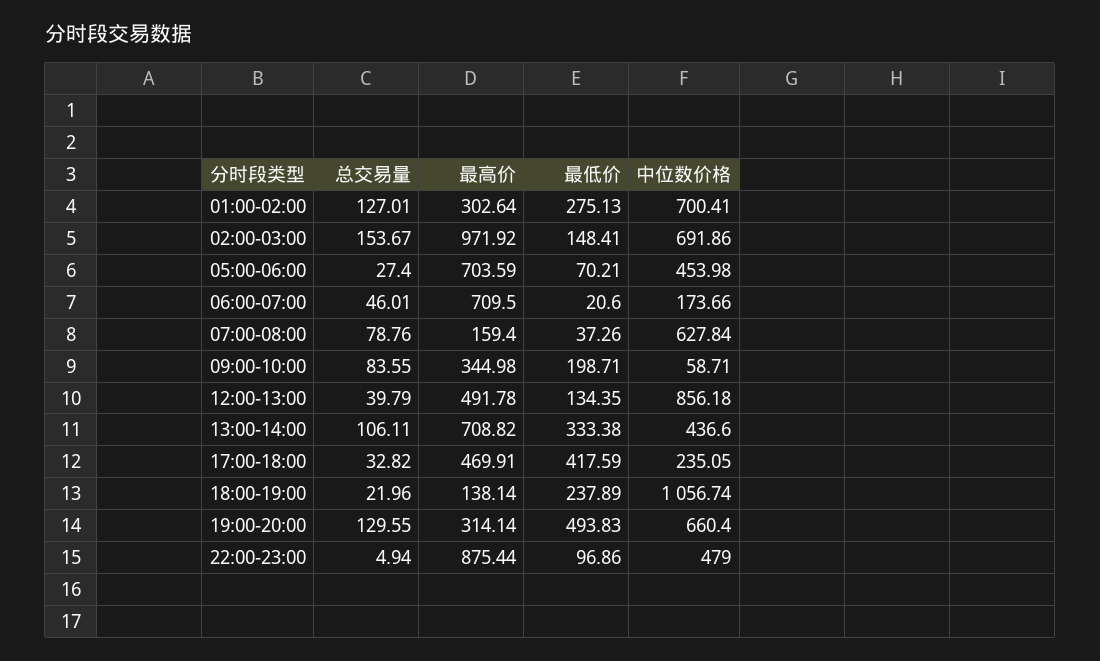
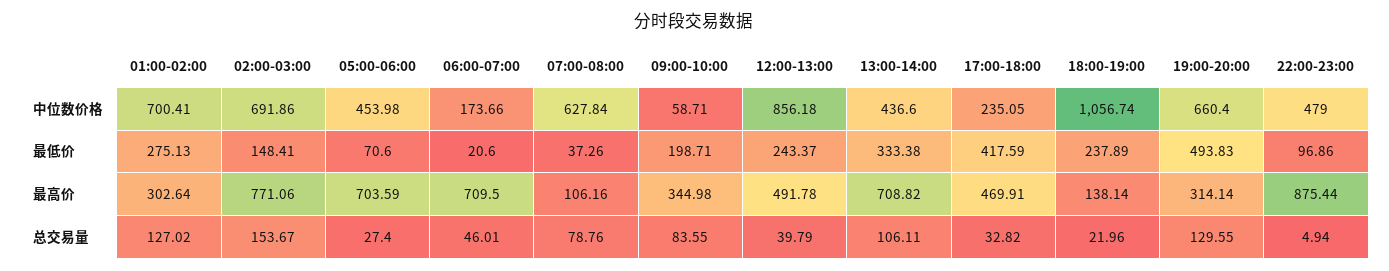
总交易量, 01:00-02:00: 127.01 -> 127.02
最高价, 02:00-03:00: 971.92 -> 771.06
最低价, 05:00-06:00: 70.21 -> 70.6
最高价, 07:00-08:00: 159.4 -> 106.16
最低价, 12:00-13:00: 134.35 -> 243.37

